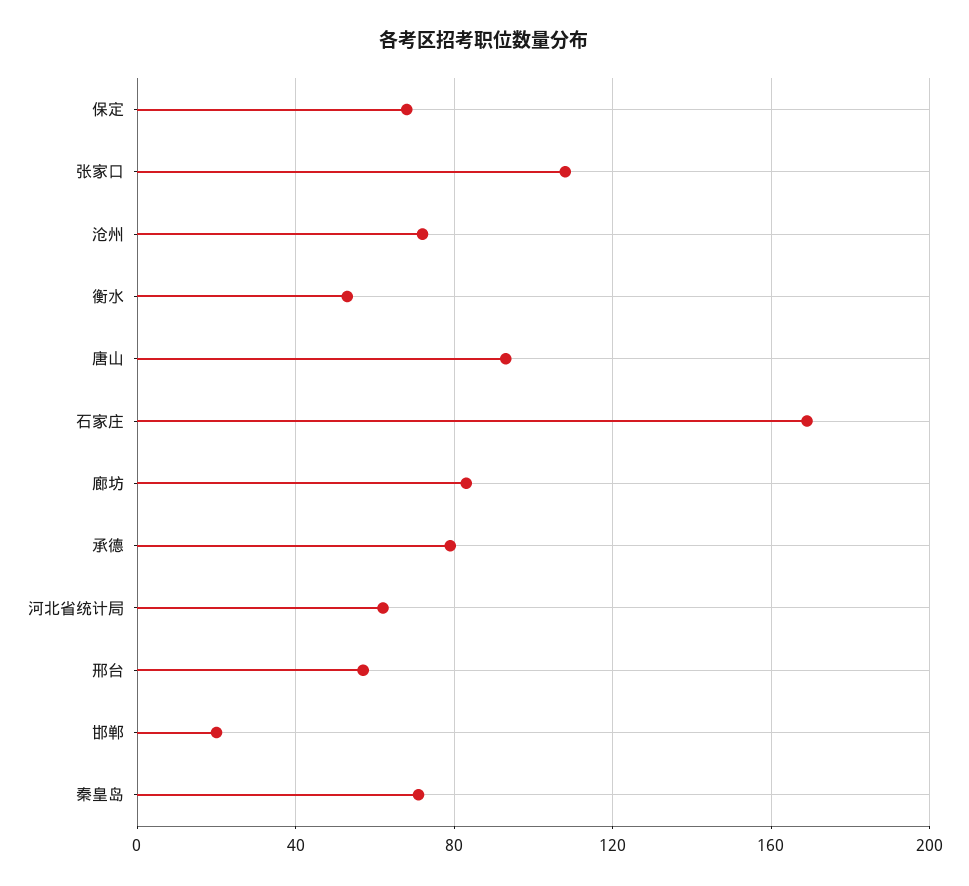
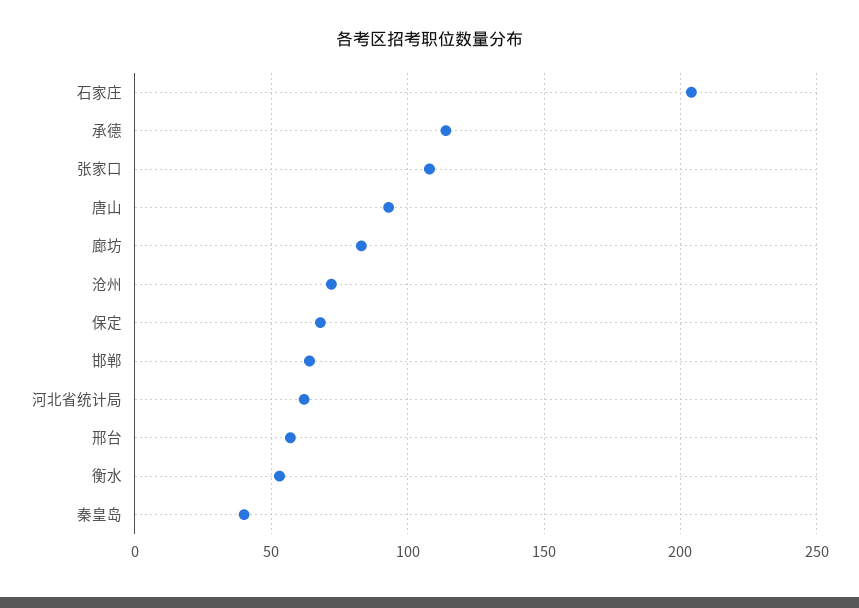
石家庄: 170 -> 205
承德: 80 -> 115
邯郸: 20 -> 65
秦皇岛: 70 -> 40

